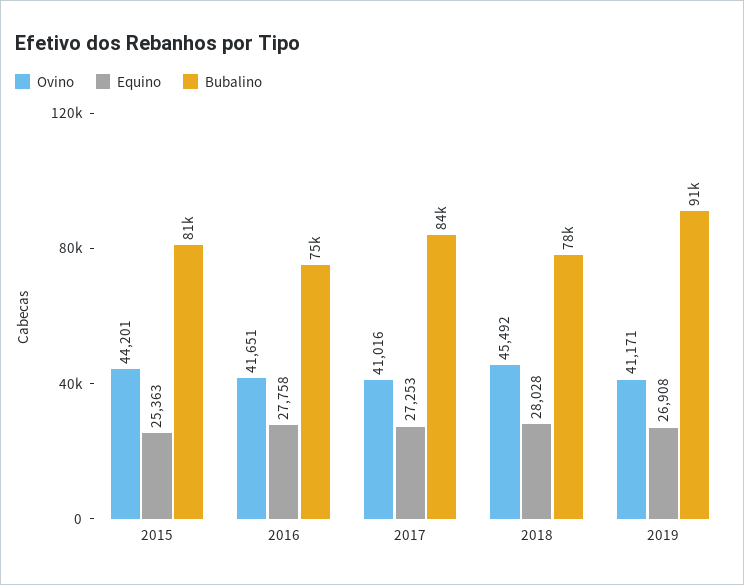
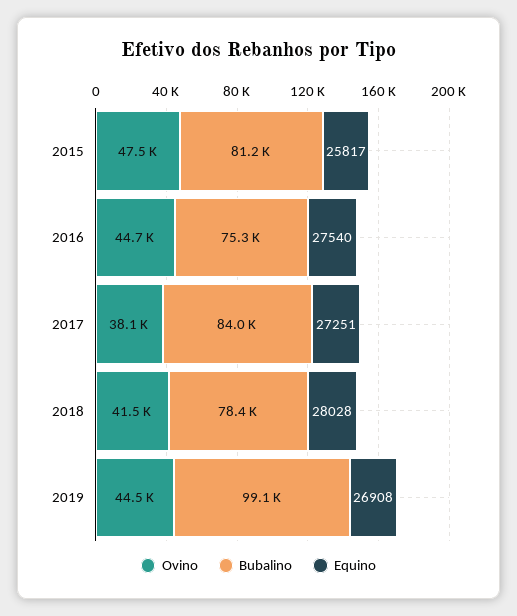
Ovino, 2015: 44201 -> 47500
Equino, 2015: 25363 -> 25817
Ovino, 2016: 41651 -> 44700
Equino, 2016: 27758 -> 27540
Ovino, 2017: 41016 -> 38100
Equino, 2017: 27253 -> 27251
Ovino, 2018: 45492 -> 41500
Ovino, 2019: 41171 -> 44500
Bubalino, 2019: 91000 -> 99100

